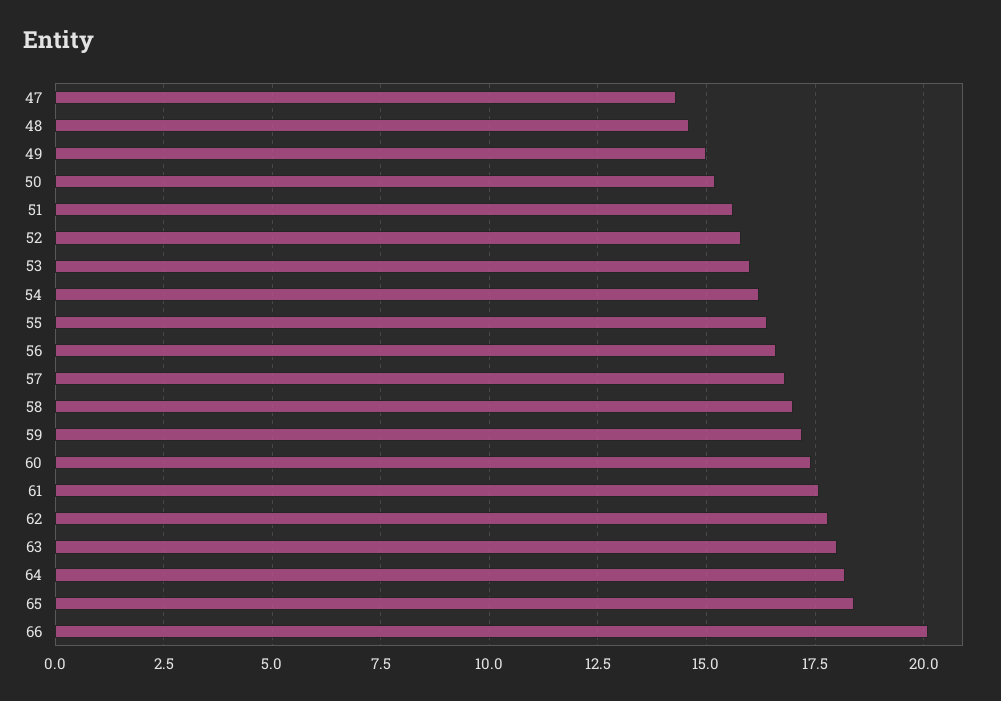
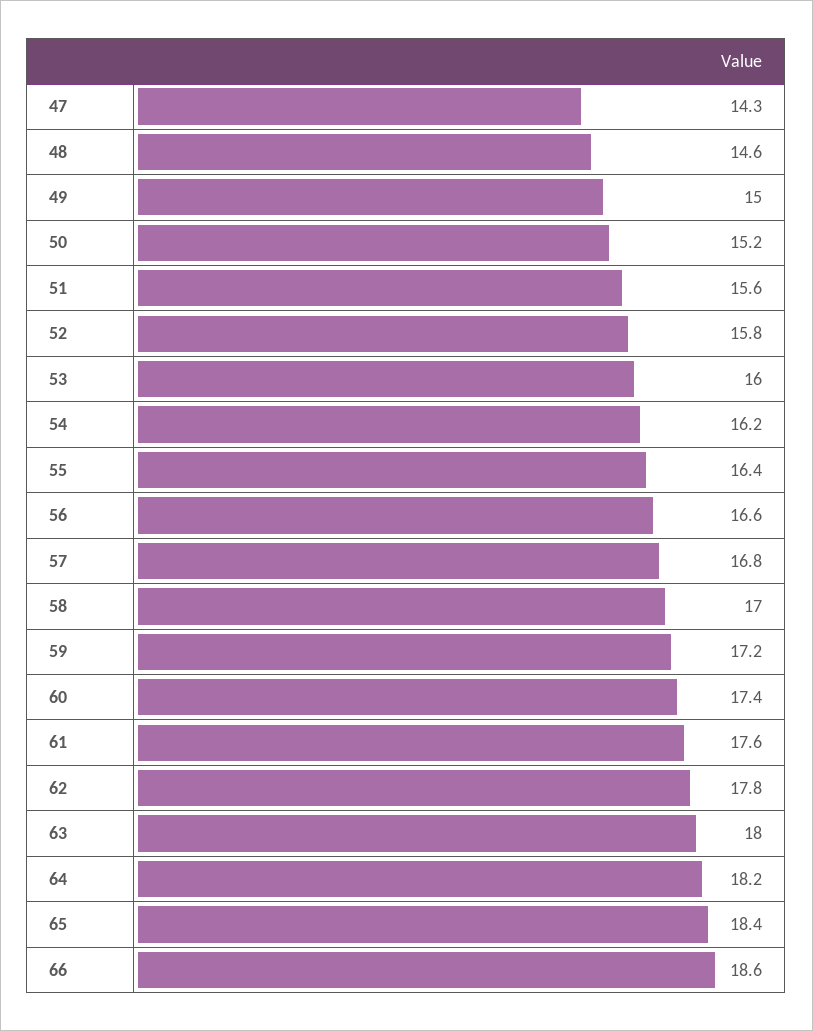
66: 20 -> 18.6

